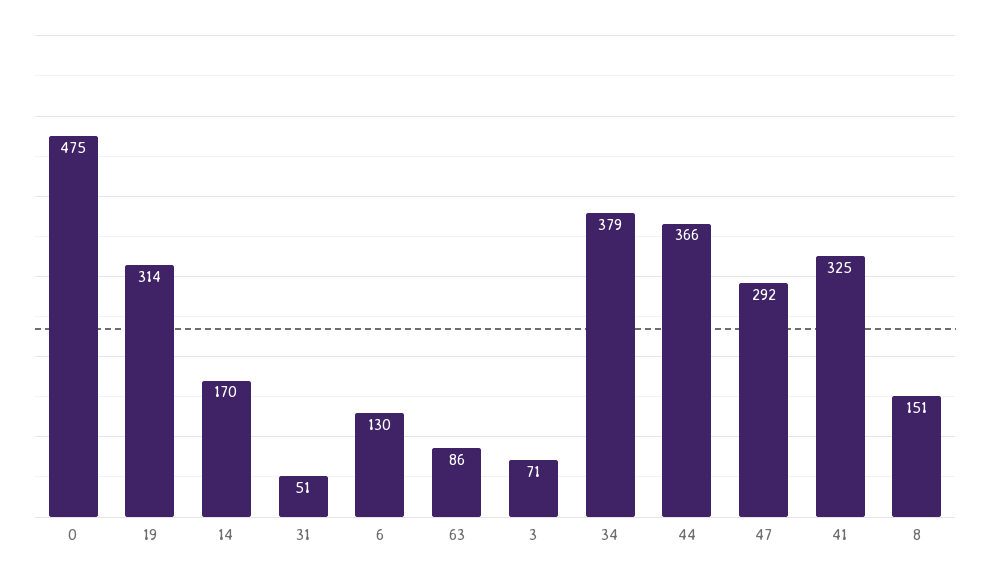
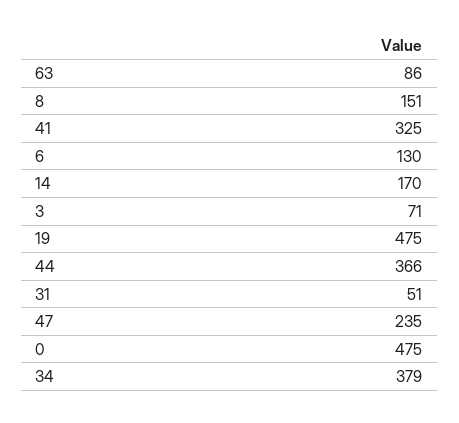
19: 314 -> 475
47: 292 -> 235

